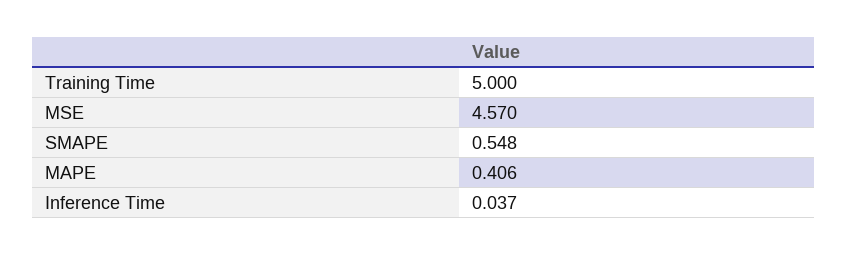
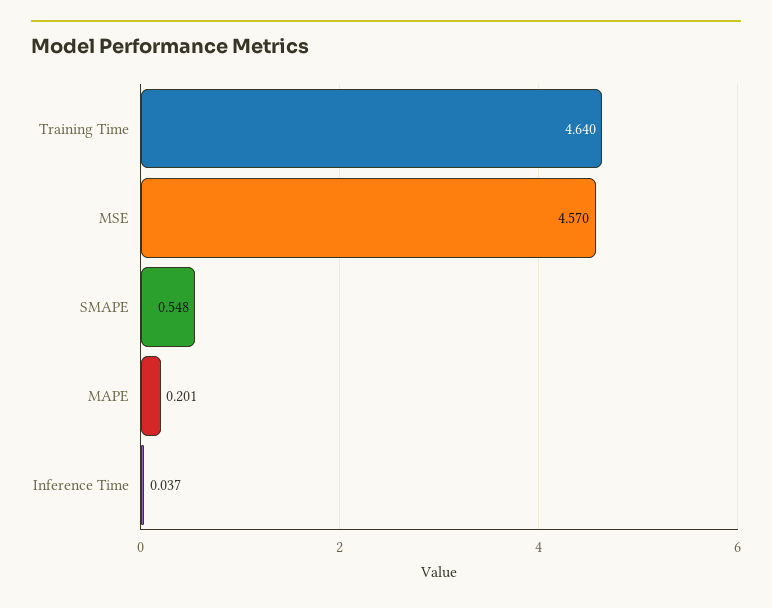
Training Time: 5 -> 4.64
MAPE: 0.406 -> 0.201

